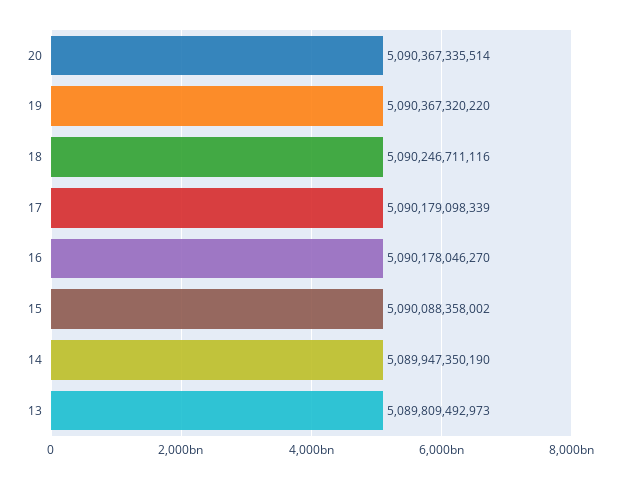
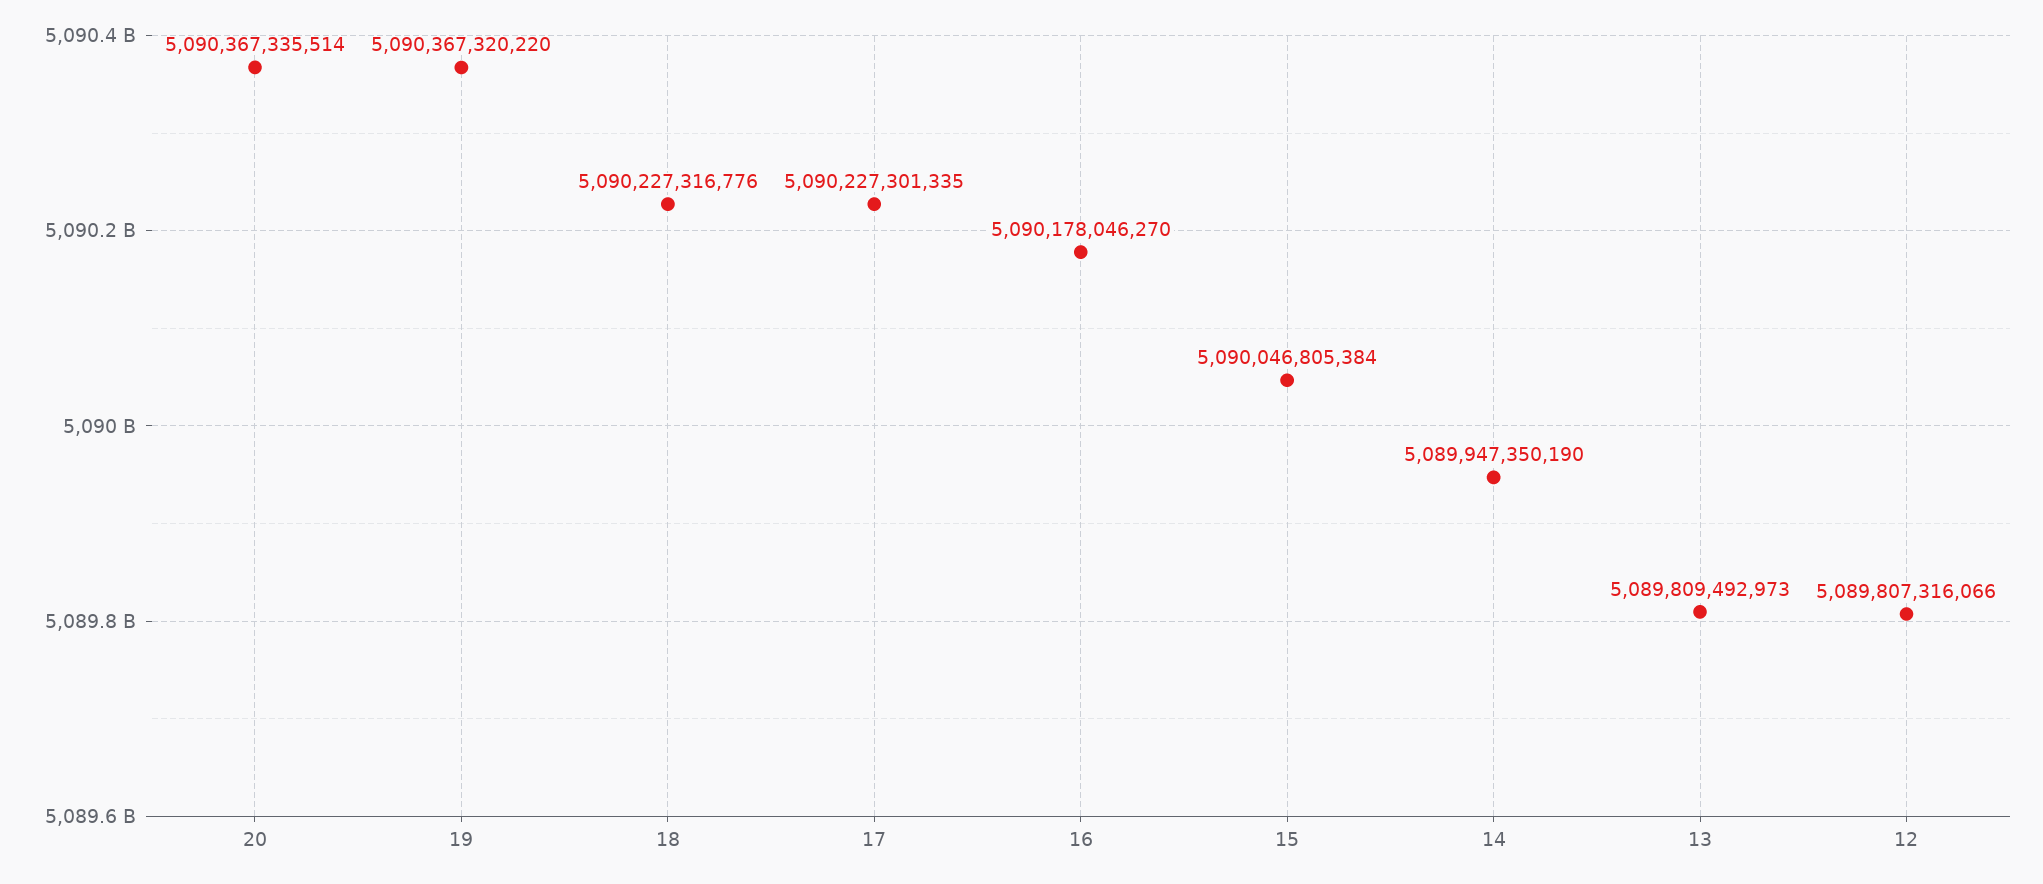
18: 5090246711116 -> 5090227316776
17: 5090179098339 -> 5090227301335
15: 5090088358002 -> 5090046805384
12: none -> 5089807316066

